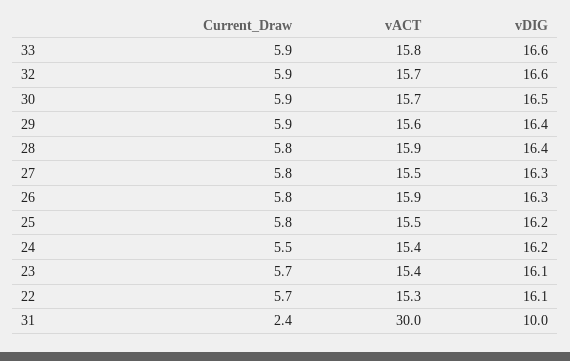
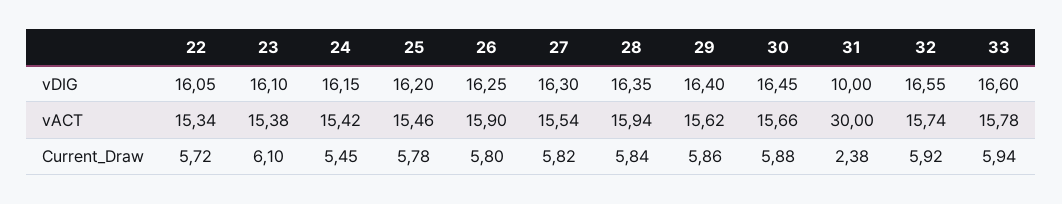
Current_Draw, 23: 5.7 -> 6.1

